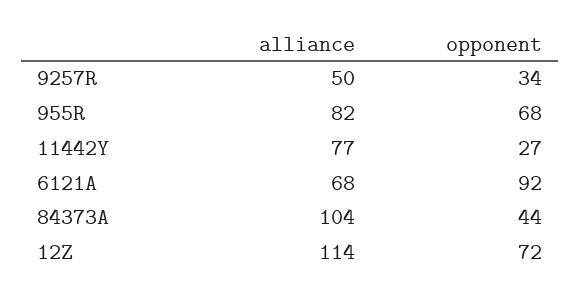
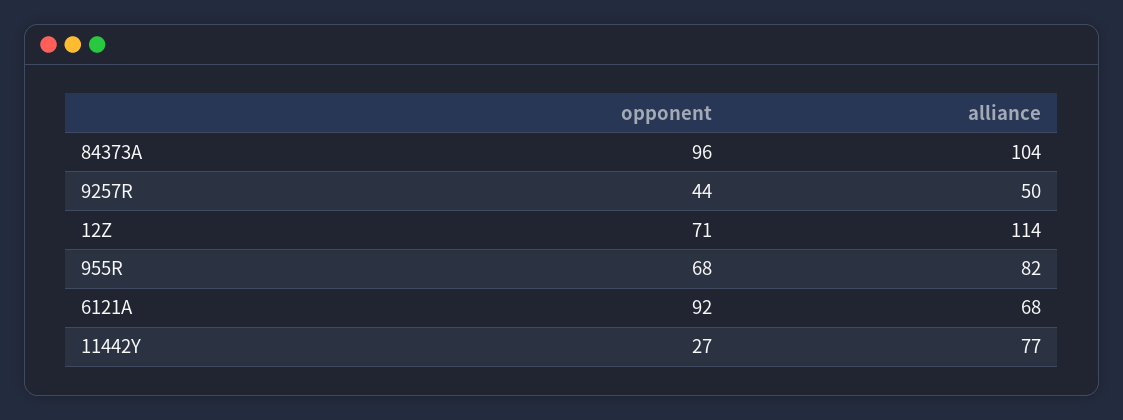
opponent, 9257R: 34 -> 44
opponent, 84373A: 44 -> 96
opponent, 12Z: 72 -> 71

